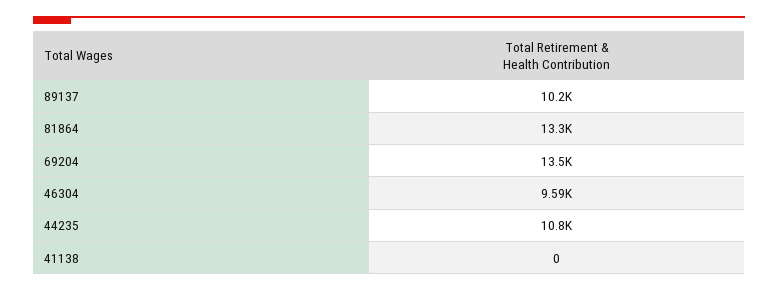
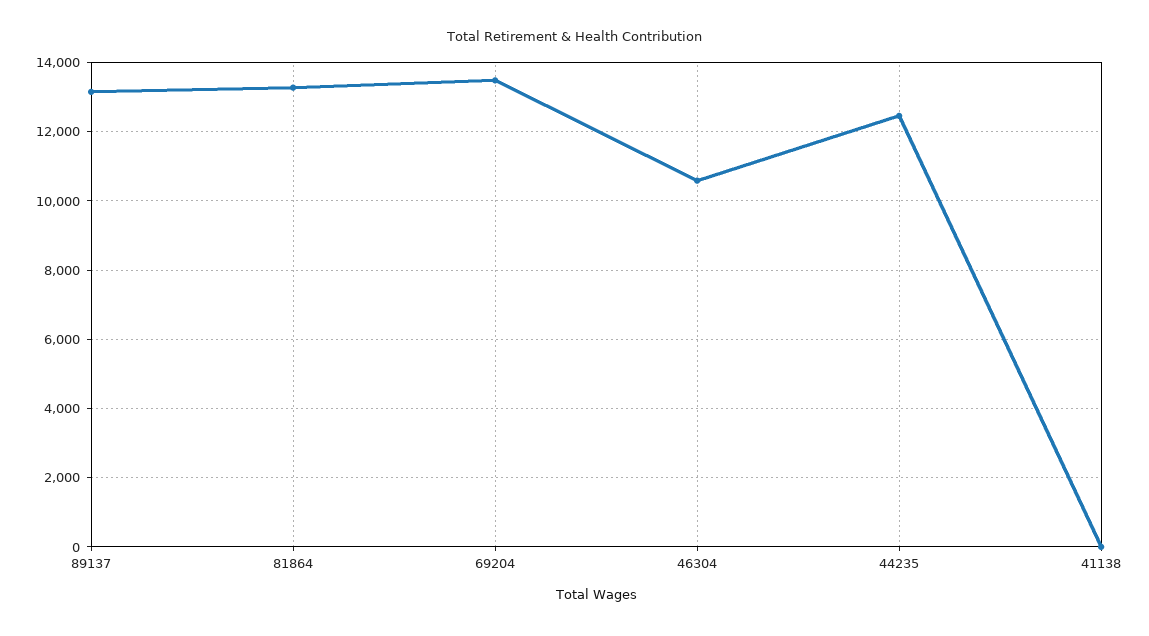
89137: 10200 -> 13200
46304: 9590 -> 10600
44235: 10800 -> 12400

